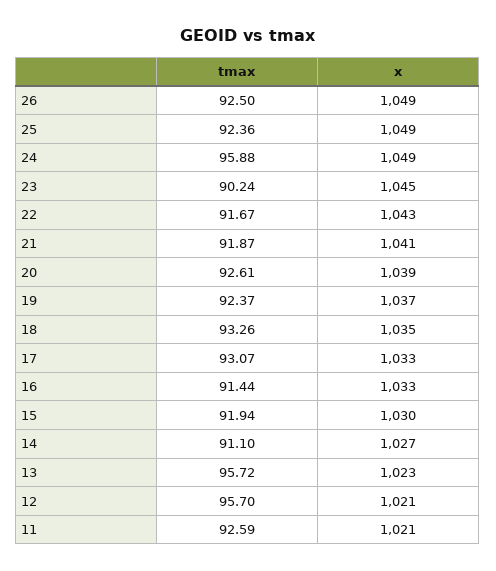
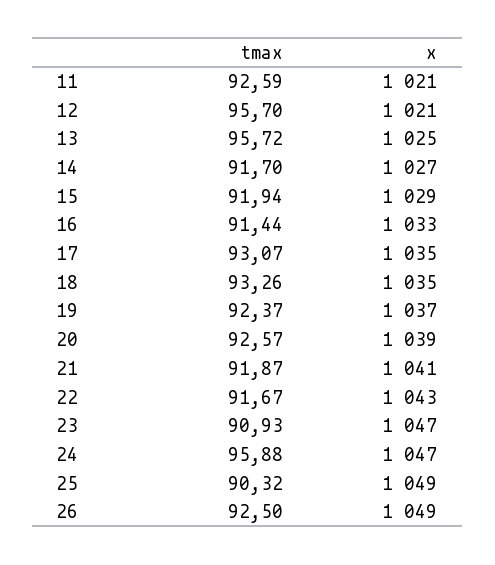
tmax, 25: 92.36 -> 90.32
x, 24: 1049 -> 1047
tmax, 23: 90.24 -> 90.93
x, 23: 1045 -> 1047
tmax, 20: 92.61 -> 92.57
x, 17: 1033 -> 1035
x, 15: 1030 -> 1029
tmax, 14: 91.1 -> 91.7
x, 13: 1023 -> 1025

